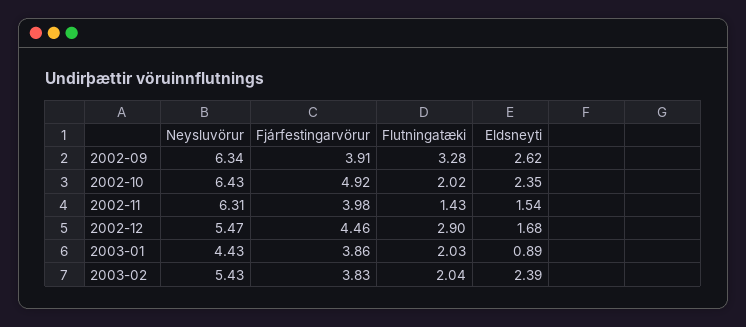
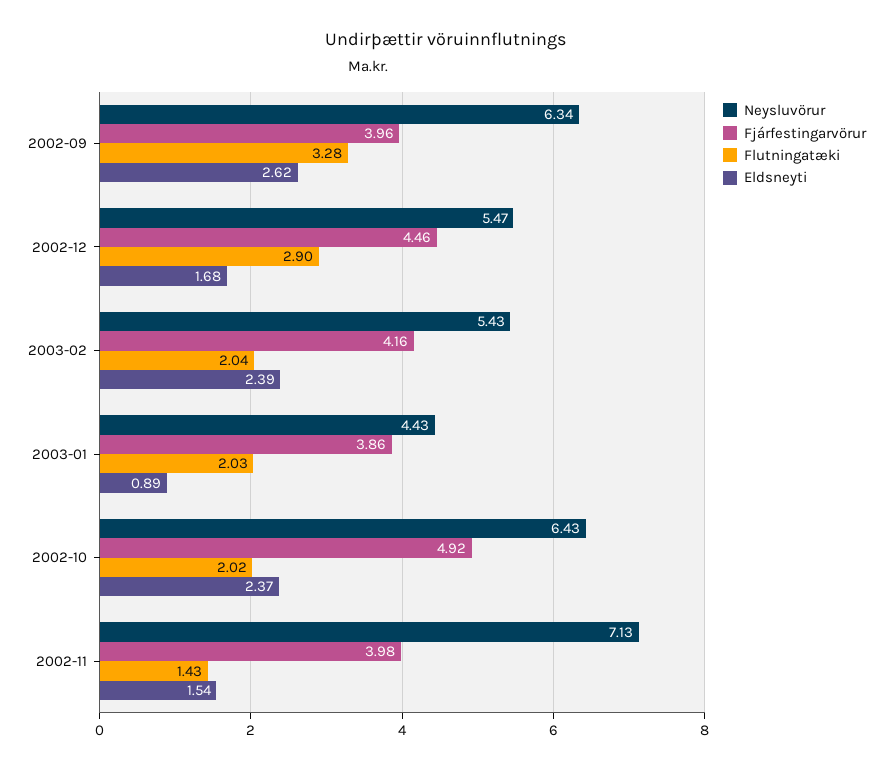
Fjárfestingarvörur, 2002-09: 3.91 -> 3.96
Eldsneyti, 2002-10: 2.35 -> 2.37
Neysluvörur, 2002-11: 6.31 -> 7.13
Fjárfestingarvörur, 2003-02: 3.83 -> 4.16

